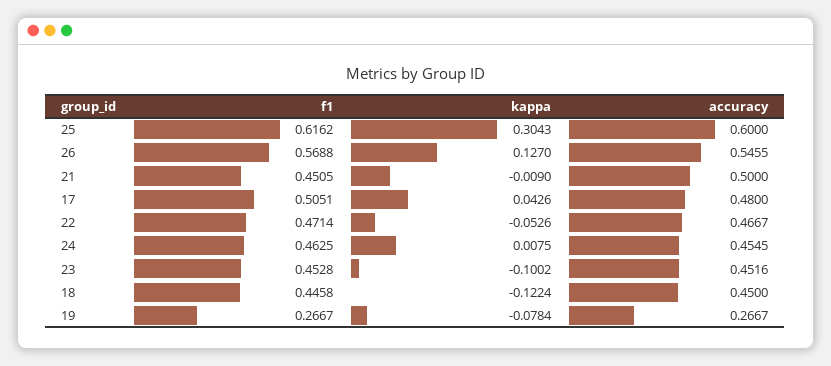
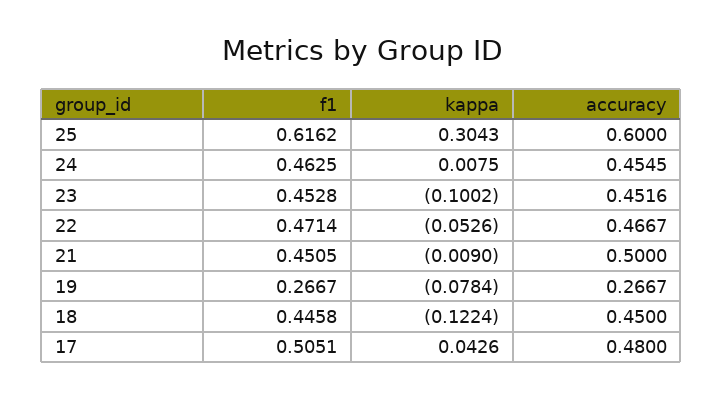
f1, 26: 0.5688 -> none
kappa, 26: 0.127 -> none
accuracy, 26: 0.5455 -> none

